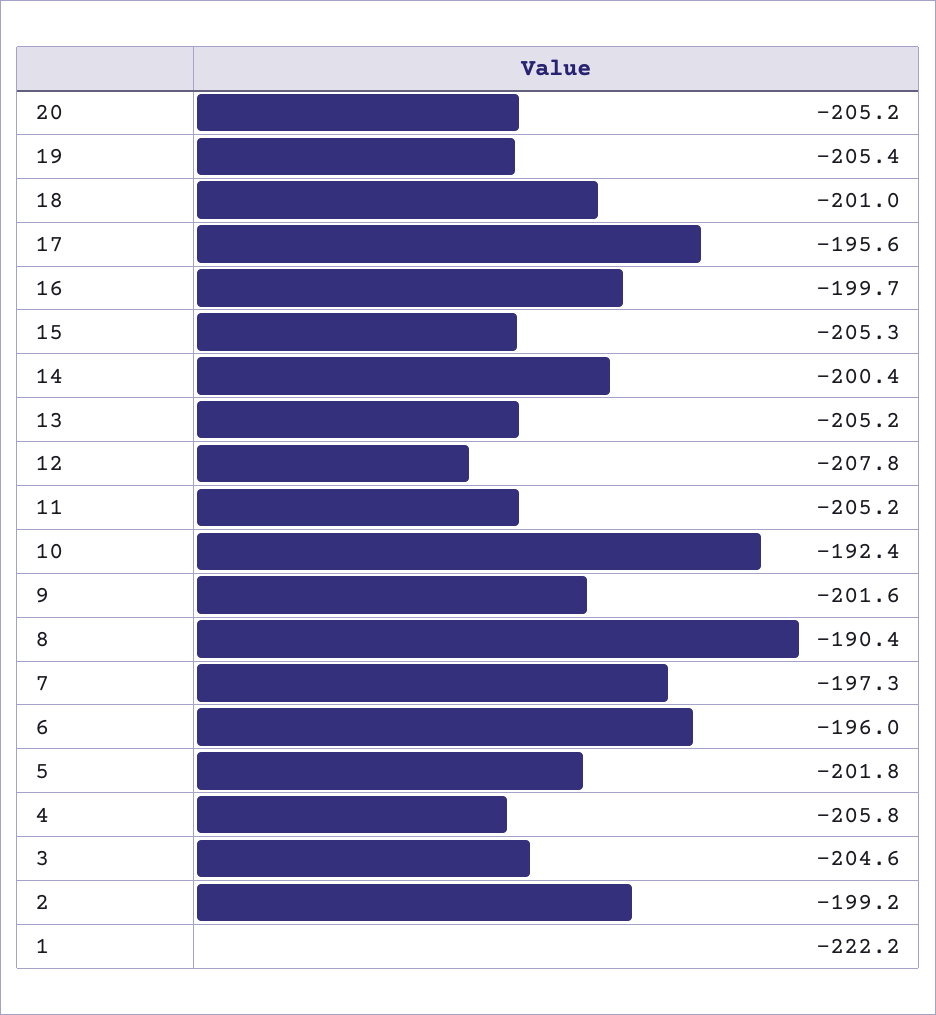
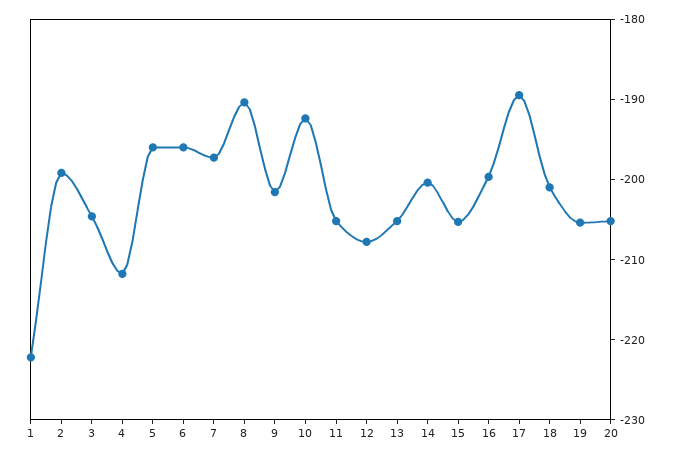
17: -195.6 -> -190
5: -201.8 -> -196
4: -205.8 -> -212

